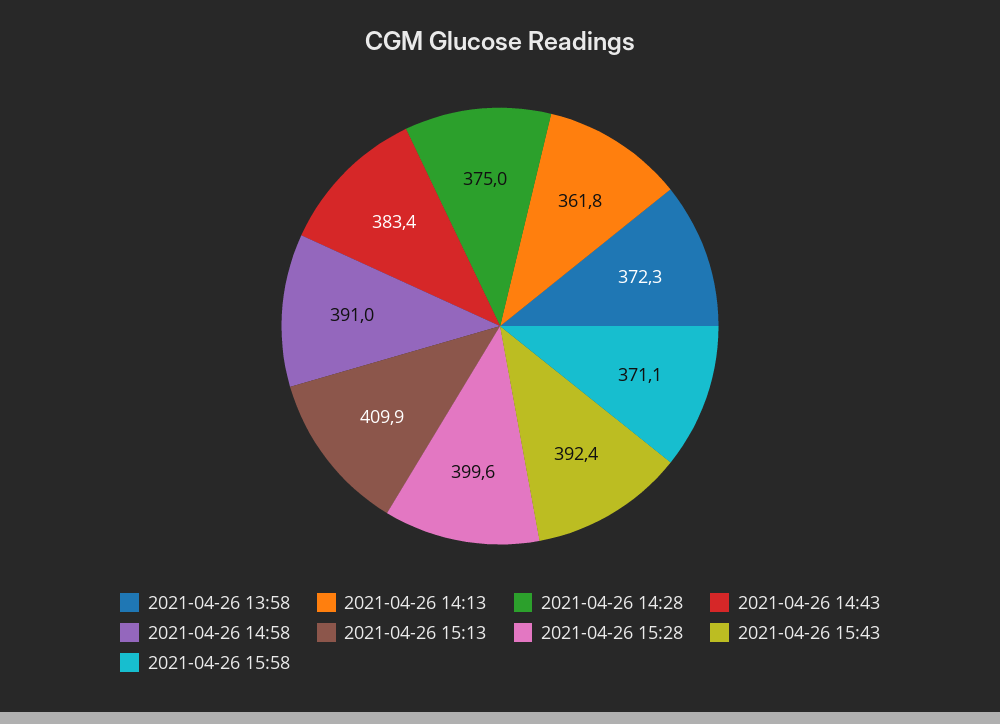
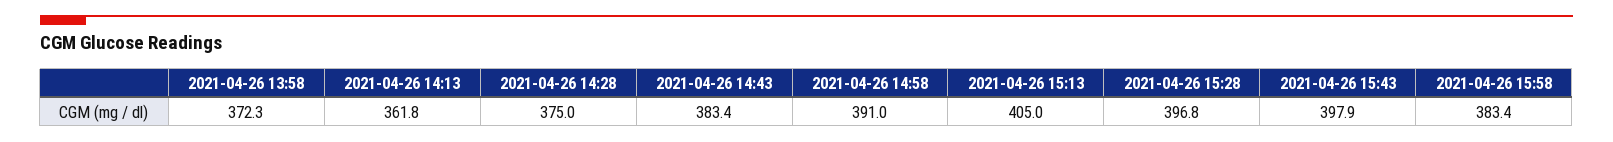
2021-04-26 15:13: 409.9 -> 405
2021-04-26 15:28: 399.6 -> 396.8
2021-04-26 15:43: 392.4 -> 397.9
2021-04-26 15:58: 371.1 -> 383.4

